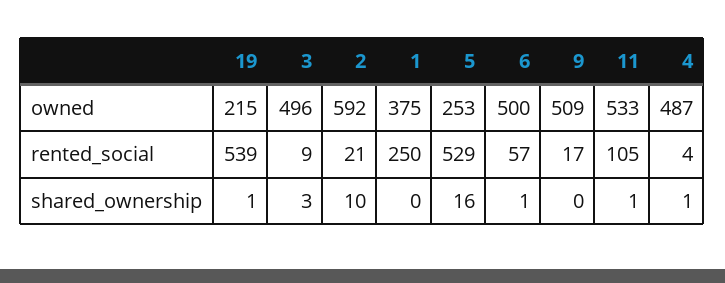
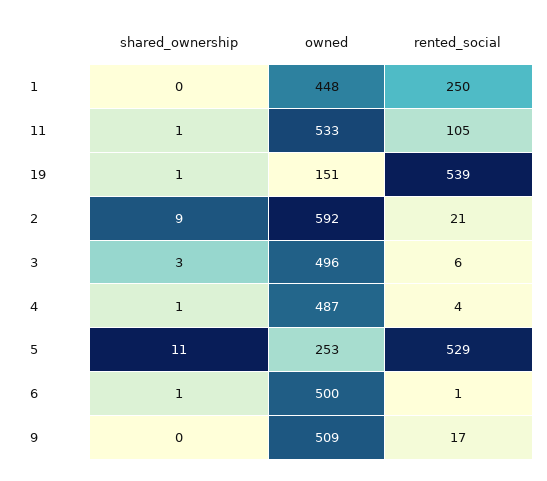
19, owned: 215 -> 151
1, owned: 375 -> 448
3, rented_social: 9 -> 6
6, rented_social: 57 -> 1
2, shared_ownership: 10 -> 9
5, shared_ownership: 16 -> 11

